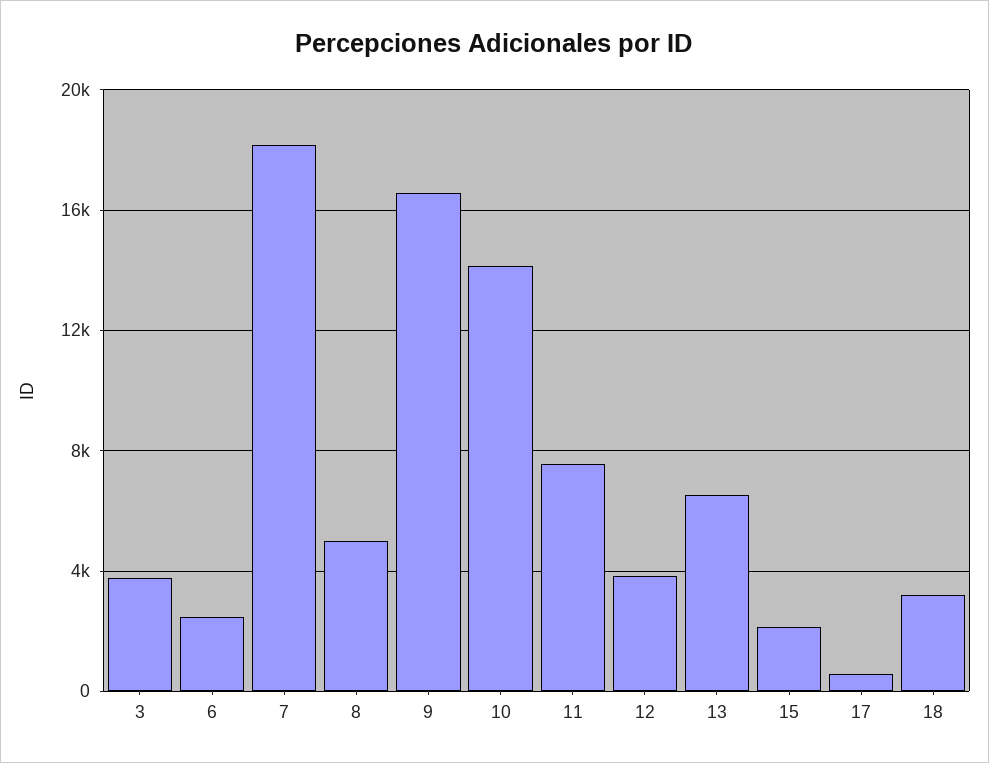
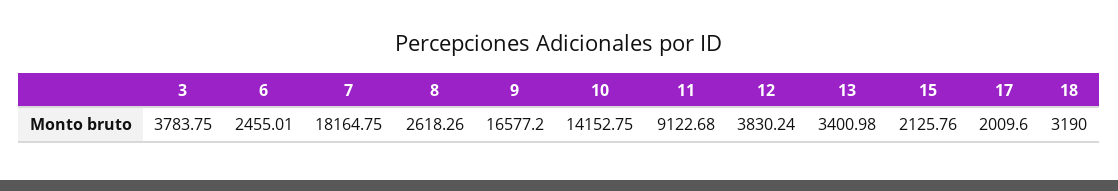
8: 5000 -> 2618.26
11: 7500 -> 9122.68
13: 6500 -> 3400.98
17: 500 -> 2009.6

